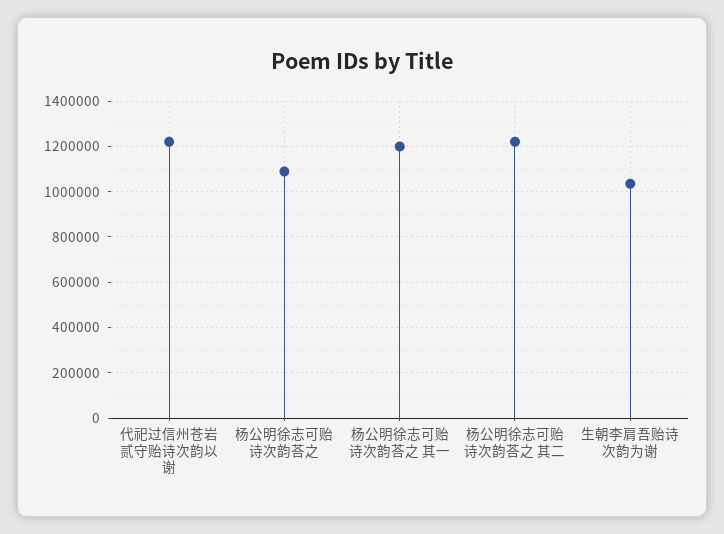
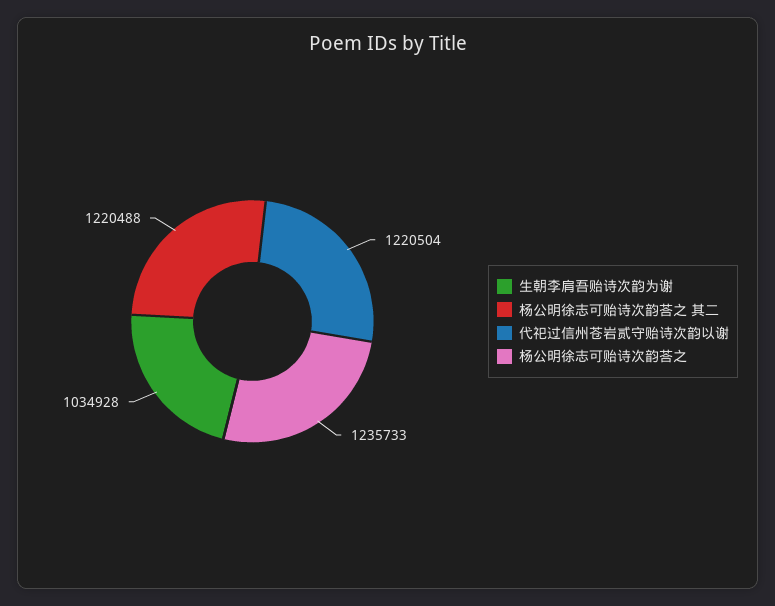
杨公明徐志可贻诗次韵荅之: 1100000 -> 1235733
杨公明徐志可贻诗次韵荅之 其一: 1200000 -> none

